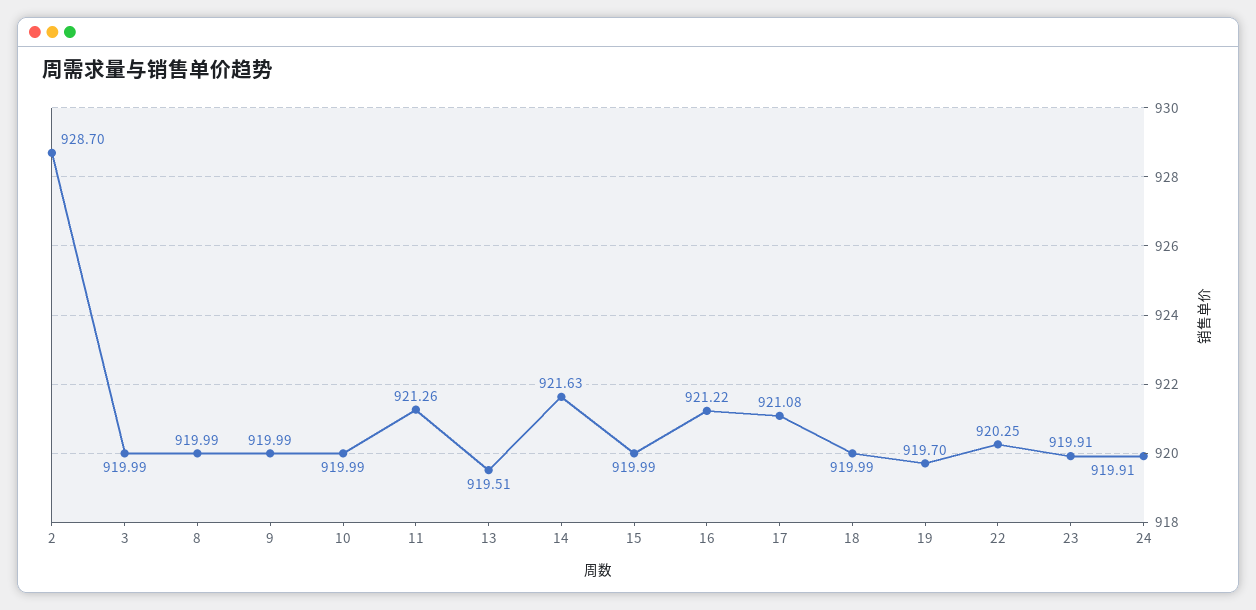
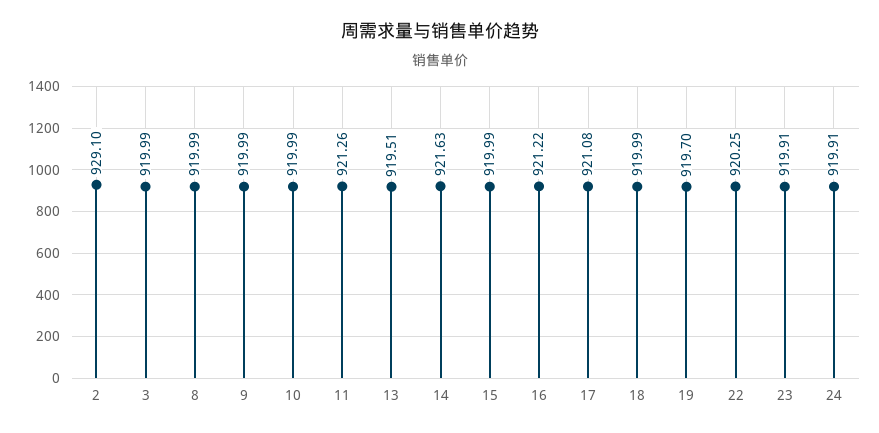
2: 928.7 -> 929.1

